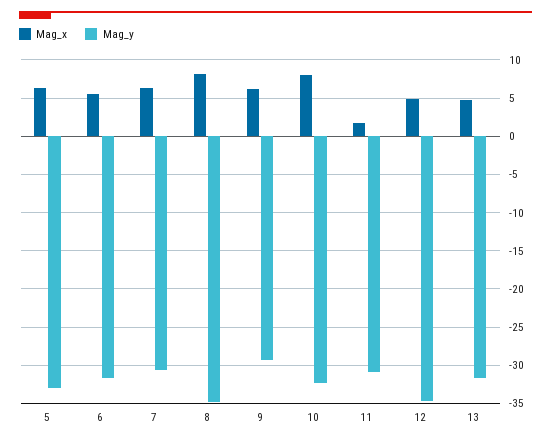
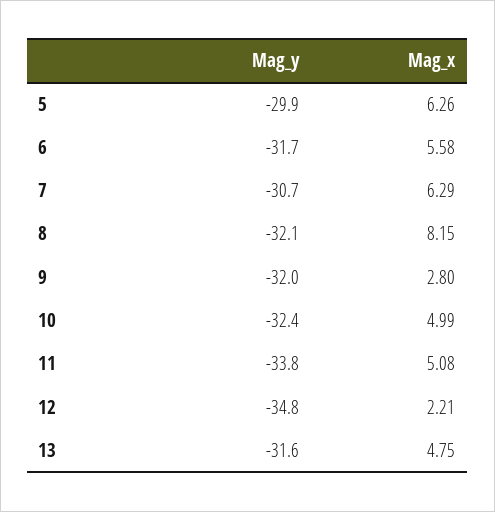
Mag_y, 5: -33 -> -29.9
Mag_y, 8: -35 -> -32.1
Mag_x, 9: 6 -> 2.8
Mag_y, 9: -29 -> -32
Mag_x, 10: 8 -> 4.99
Mag_x, 11: 2 -> 5.08
Mag_y, 11: -31 -> -33.8
Mag_x, 12: 5 -> 2.21

